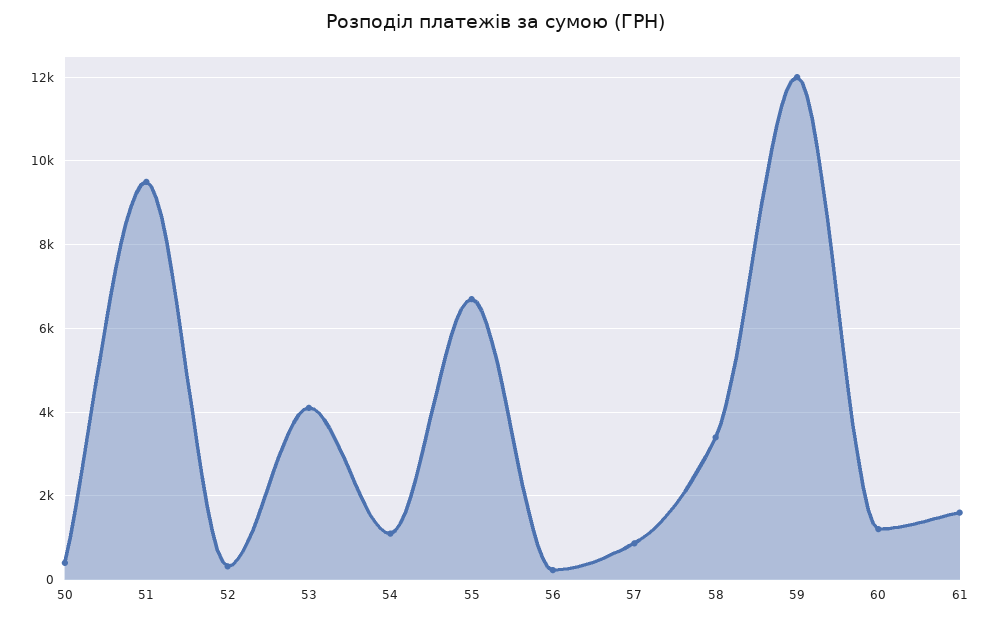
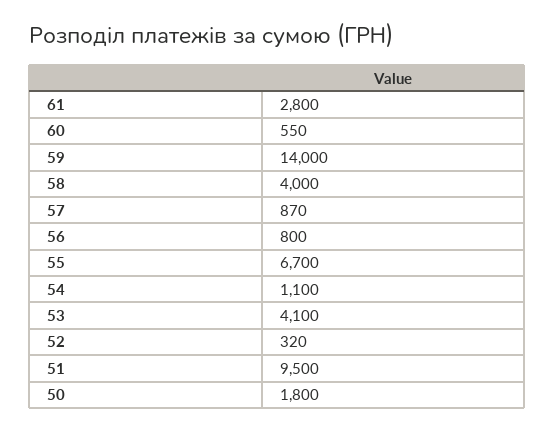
50: 400 -> 1800
56: 200 -> 800
58: 3400 -> 4000
59: 12000 -> 14000
60: 1200 -> 550
61: 1600 -> 2800

